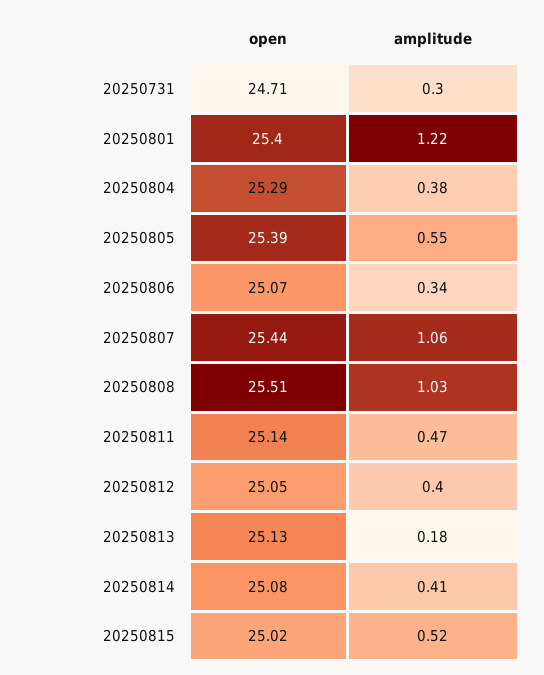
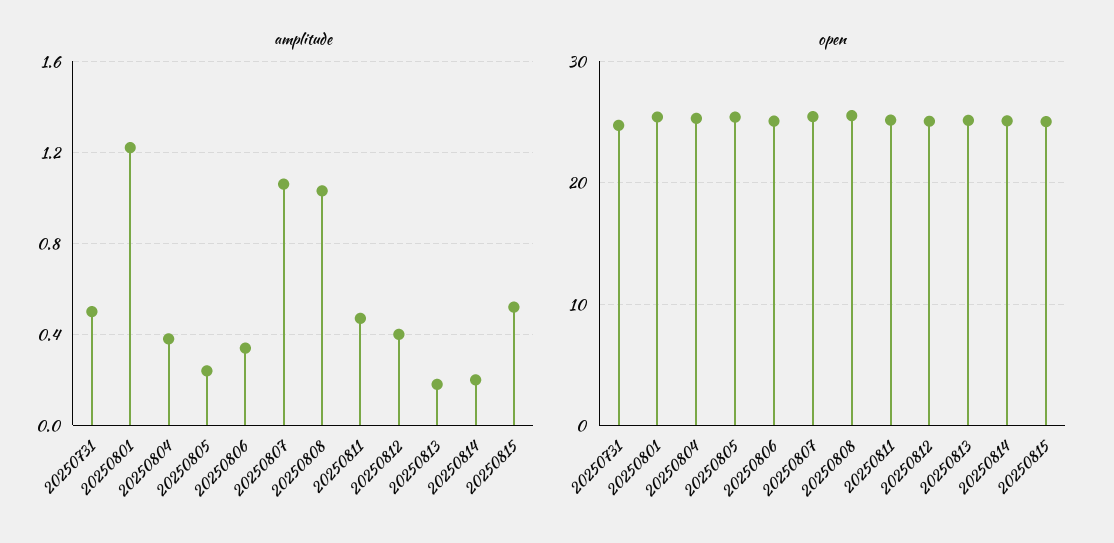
amplitude, 20250731: 0.3 -> 0.5
amplitude, 20250805: 0.55 -> 0.25
amplitude, 20250814: 0.41 -> 0.2

